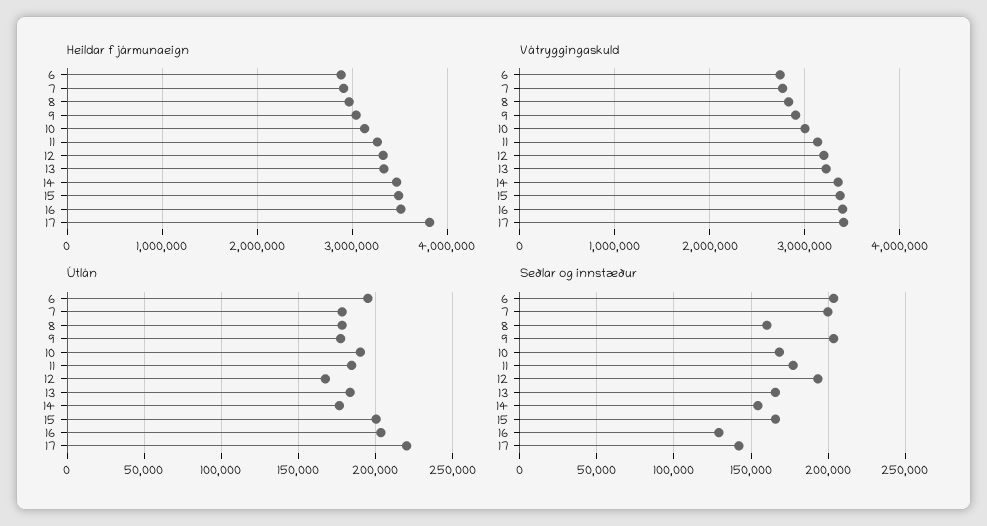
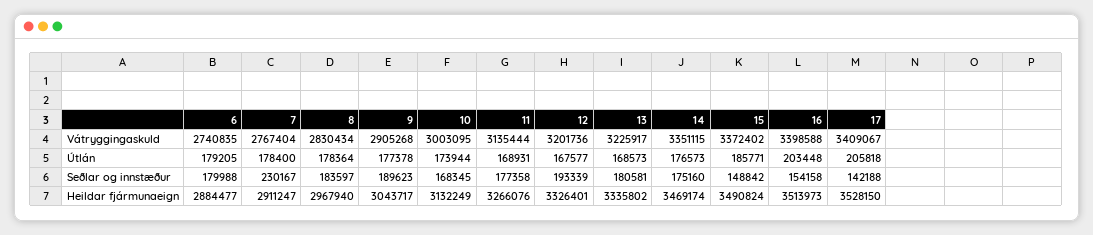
Heildar fjármunaeign, 17: 3800000 -> 3528150
Útlán, 6: 195000 -> 179205
Útlán, 10: 190000 -> 173944
Útlán, 11: 185000 -> 168931
Útlán, 13: 185000 -> 168573
Útlán, 15: 200000 -> 185771
Útlán, 17: 220000 -> 205818
Seðlar og innstæður, 6: 205000 -> 179988
Seðlar og innstæður, 7: 200000 -> 230167
Seðlar og innstæður, 8: 160000 -> 183597
Seðlar og innstæður, 9: 205000 -> 189623
Seðlar og innstæður, 13: 165000 -> 180581
Seðlar og innstæður, 14: 155000 -> 175160
Seðlar og innstæður, 15: 165000 -> 148842
Seðlar og innstæður, 16: 130000 -> 154158

